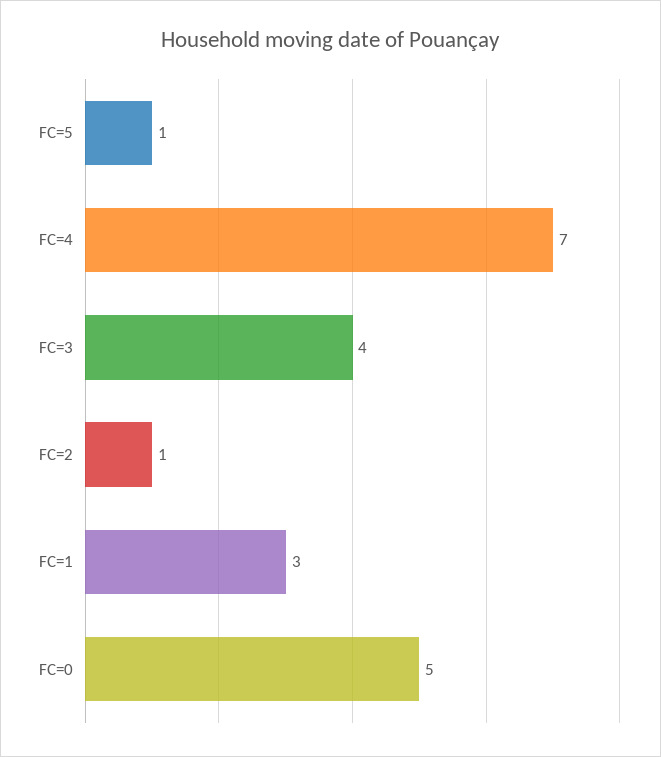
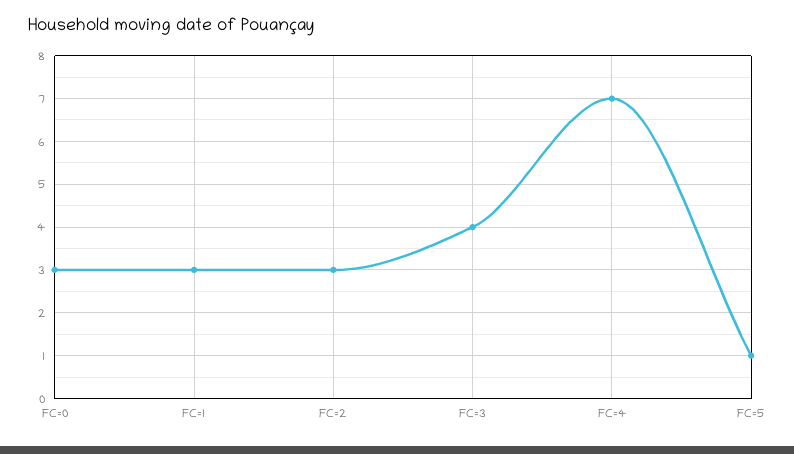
FC=2: 1 -> 3
FC=0: 5 -> 3

